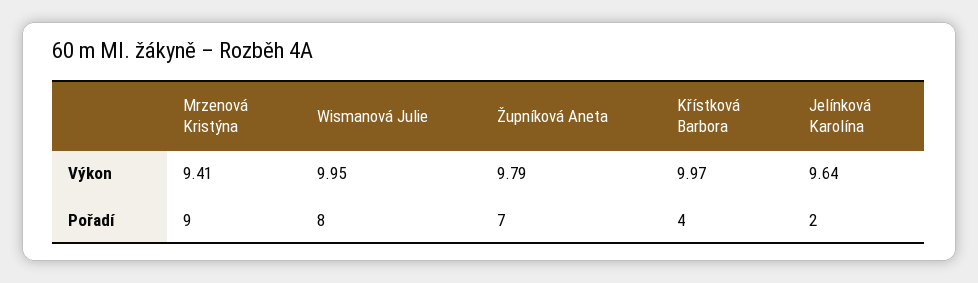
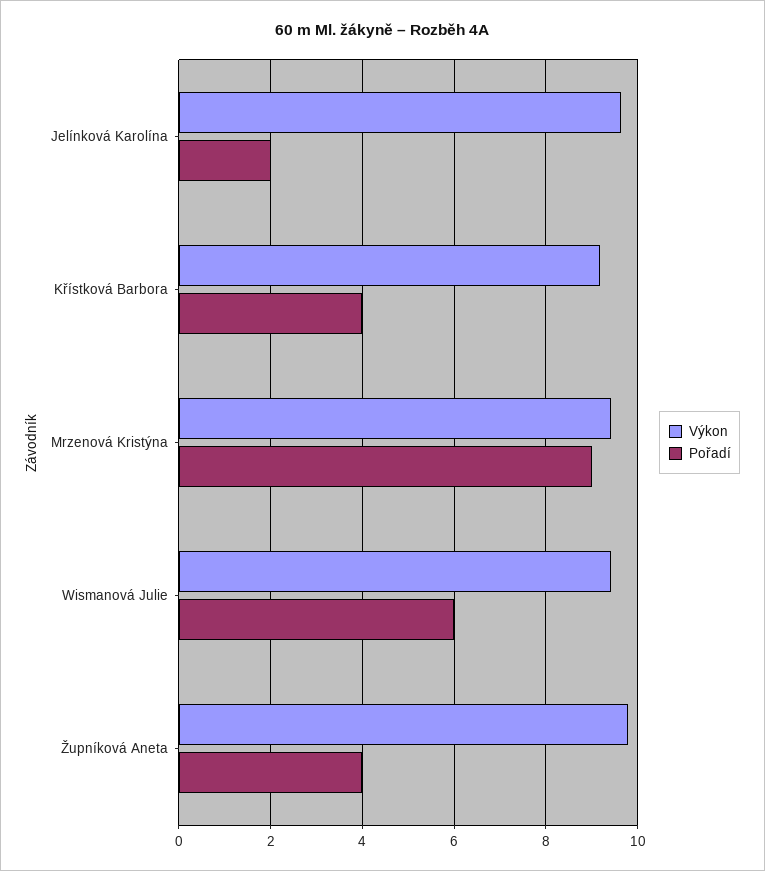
Výkon, Wismanová Julie: 9.95 -> 9.4
Výkon, Křístková Barbora: 9.97 -> 9.2
Pořadí, Wismanová Julie: 8 -> 6
Pořadí, Župníková Aneta: 7 -> 4

